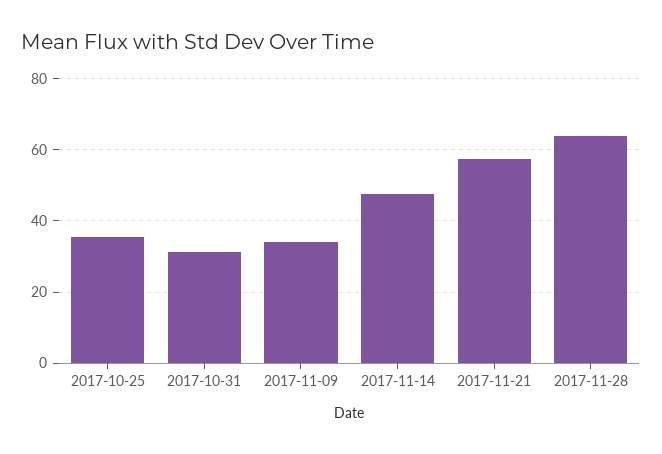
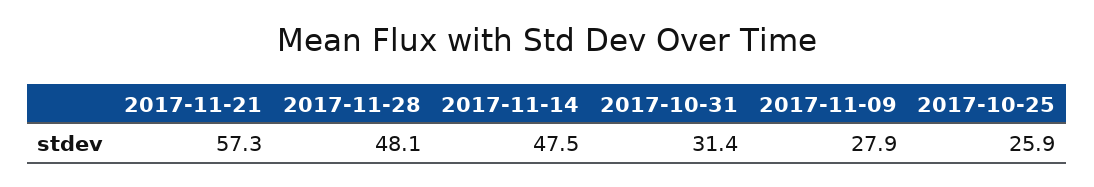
2017-10-25: 36 -> 25.9
2017-11-09: 34 -> 27.9
2017-11-28: 64 -> 48.1

